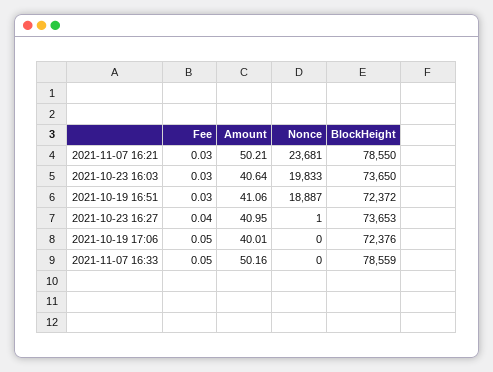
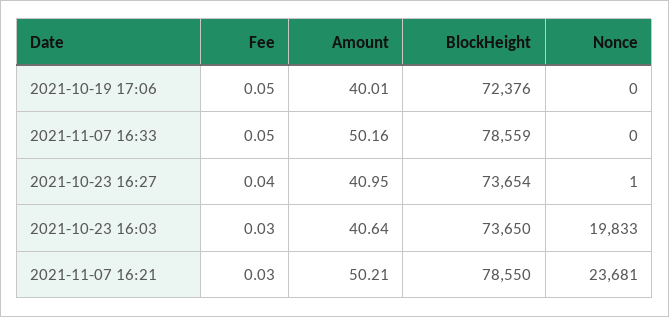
Fee, 2021-10-19 16:51: 0.03 -> none
Amount, 2021-10-19 16:51: 41.06 -> none
Nonce, 2021-10-19 16:51: 18887 -> none
BlockHeight, 2021-10-19 16:51: 72372 -> none
BlockHeight, 2021-10-23 16:27: 73653 -> 73654

